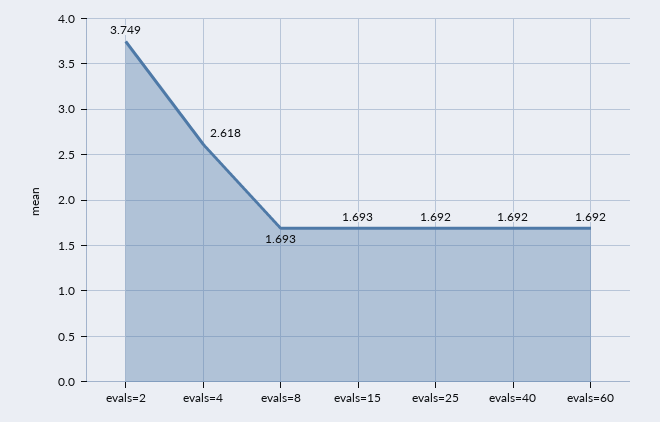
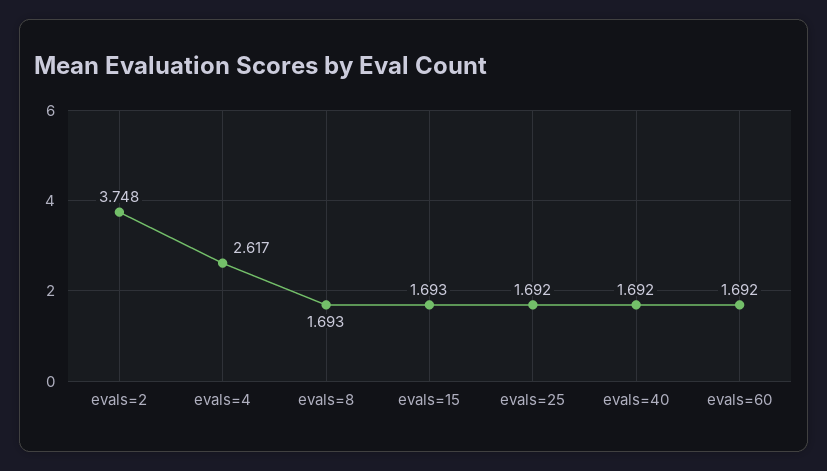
evals=2: 3.749 -> 3.748
evals=4: 2.618 -> 2.617

